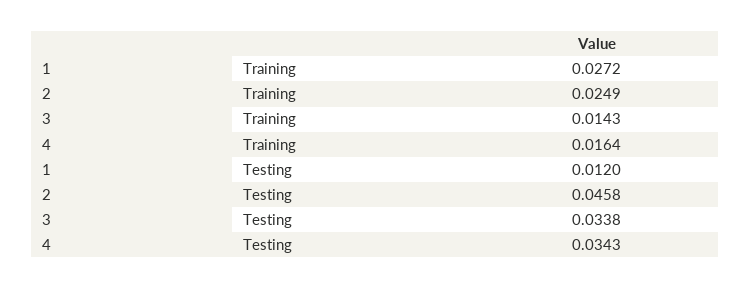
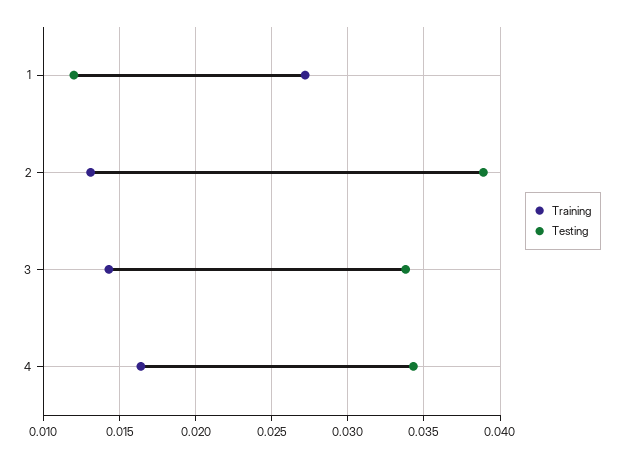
Training, 2: 0.0249 -> 0.013
Testing, 2: 0.0458 -> 0.039

